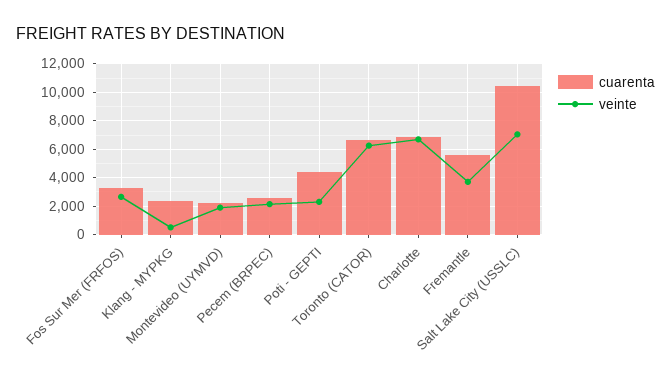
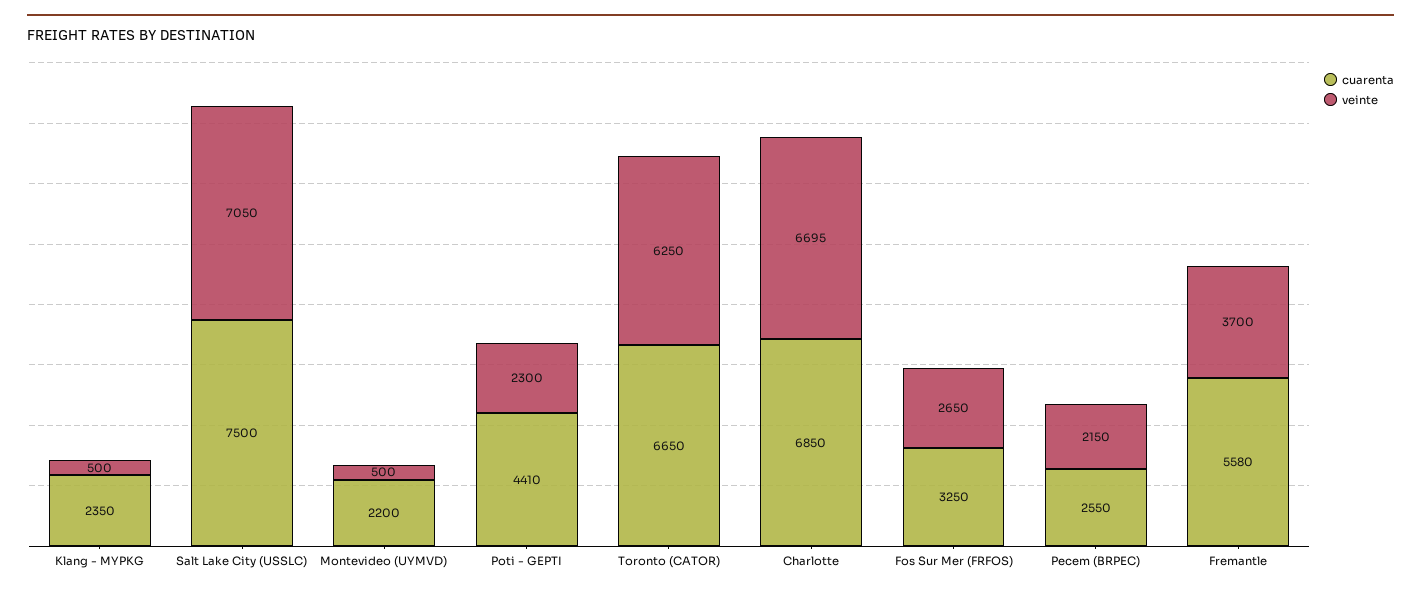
veinte, Montevideo (UYMVD): 2000 -> 500
cuarenta, Salt Lake City (USSLC): 10500 -> 7500

